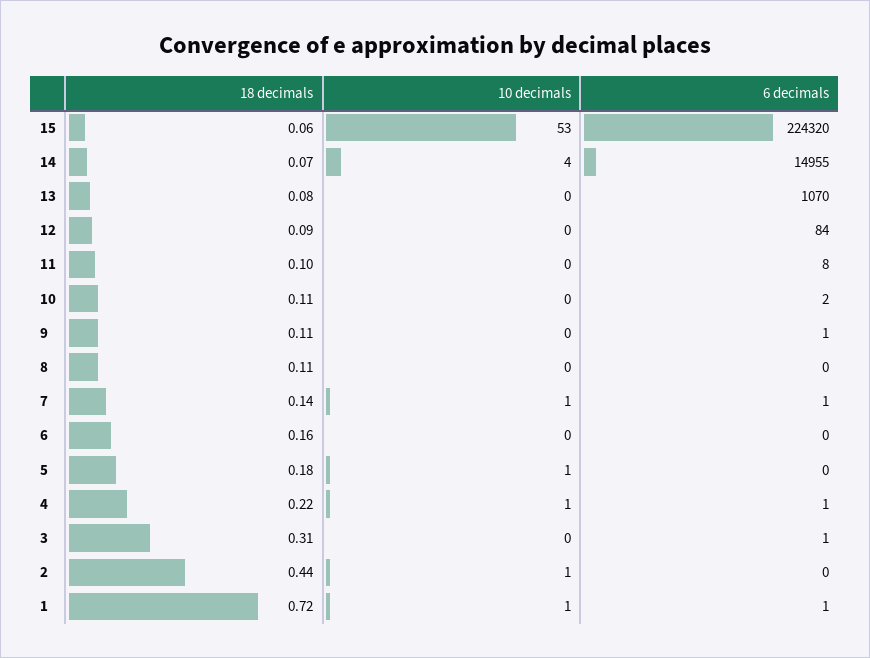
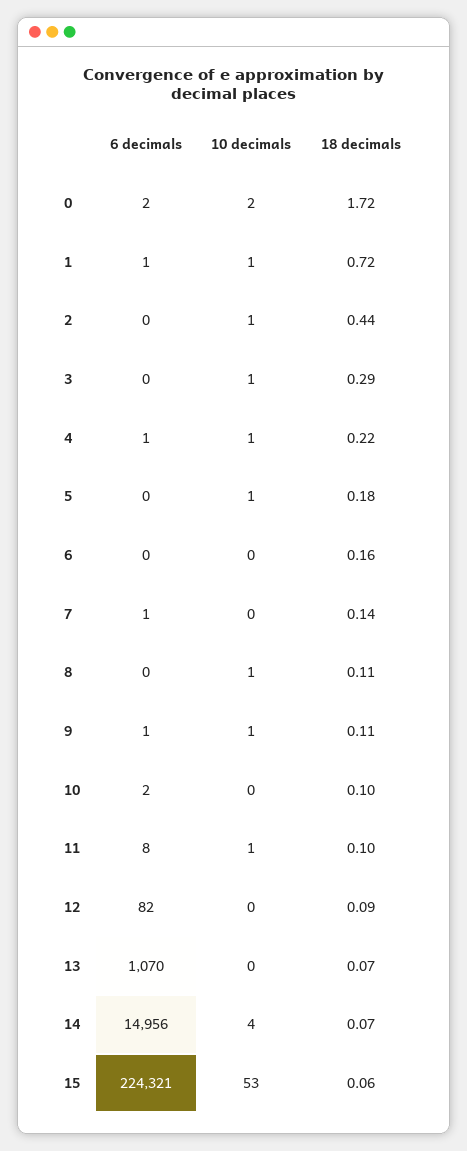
6 decimals, 15: 224320 -> 224321
6 decimals, 14: 14955 -> 14956
18 decimals, 13: 0.08 -> 0.07
6 decimals, 12: 84 -> 82
10 decimals, 11: 0 -> 1
18 decimals, 10: 0.11 -> 0.1
10 decimals, 9: 0 -> 1
10 decimals, 8: 0 -> 1
10 decimals, 7: 1 -> 0
18 decimals, 3: 0.31 -> 0.29
10 decimals, 3: 0 -> 1
6 decimals, 3: 1 -> 0
6 decimals, 0: none -> 2
10 decimals, 0: none -> 2
18 decimals, 0: none -> 1.72

